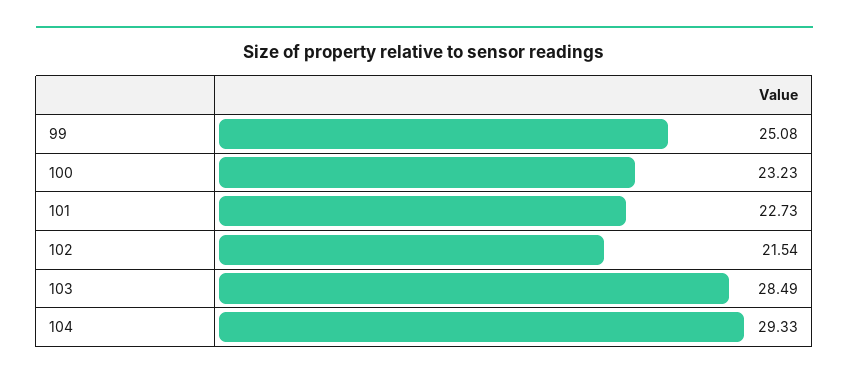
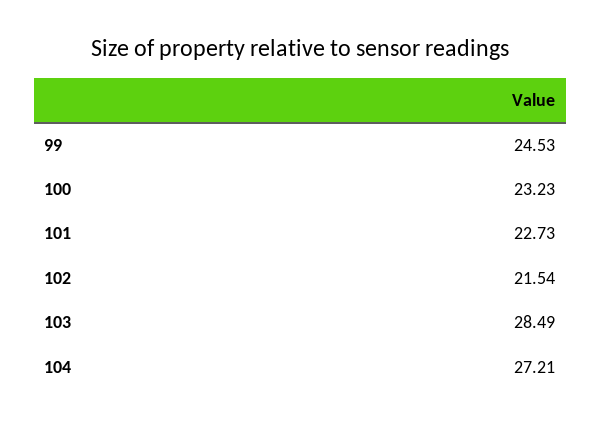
99: 25.08 -> 24.53
104: 29.33 -> 27.21

